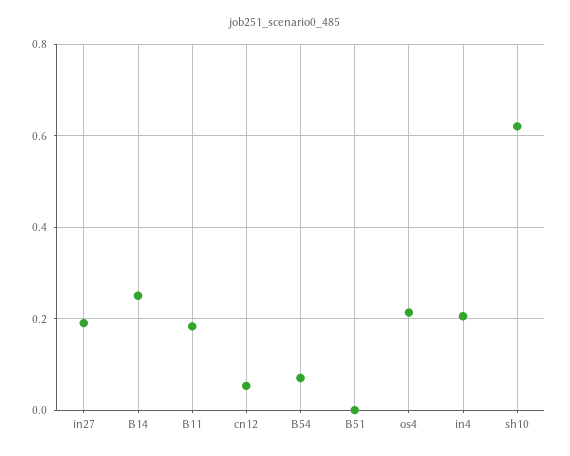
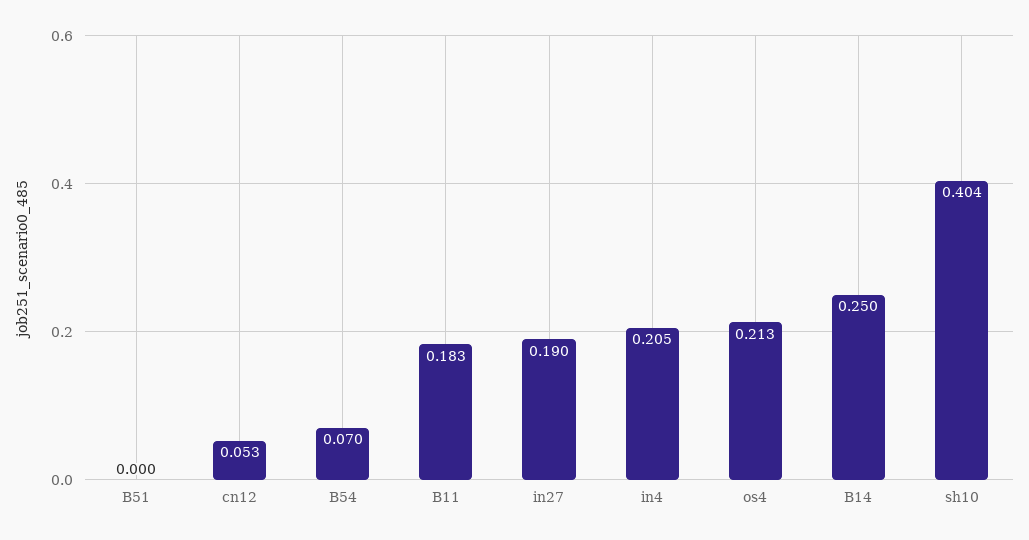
sh10: 0.62 -> 0.404

